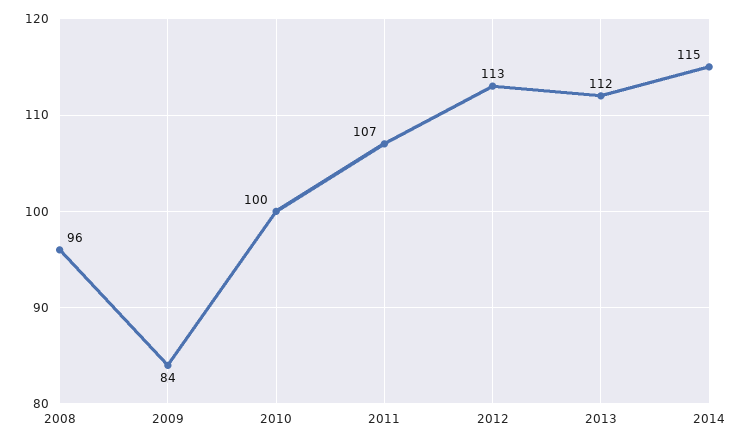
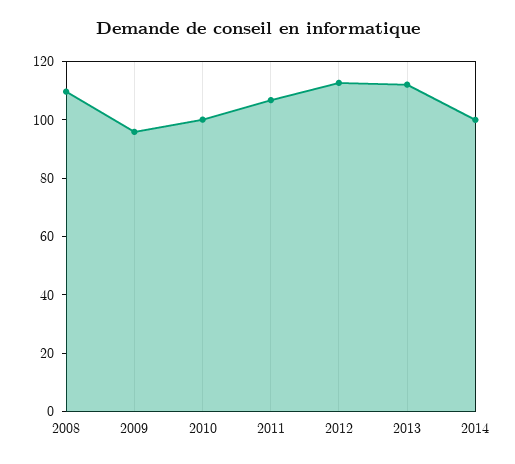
2008: 96 -> 110
2009: 84 -> 95
2014: 115 -> 100

